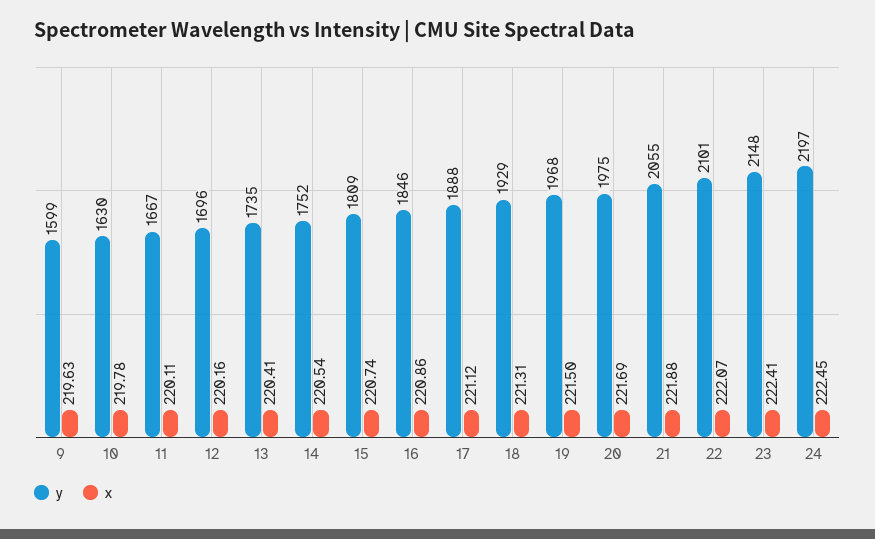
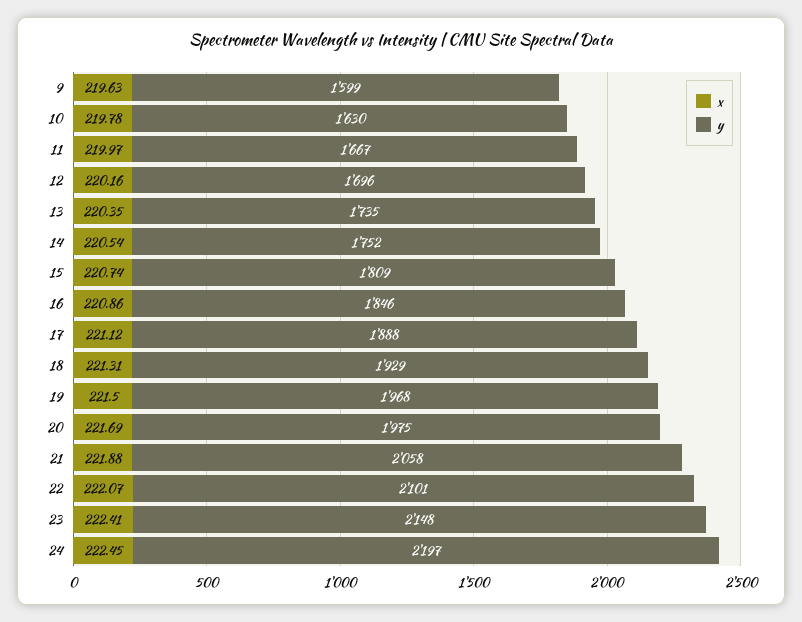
x, 11: 220.11 -> 219.97
x, 13: 220.41 -> 220.35
y, 21: 2055 -> 2058

